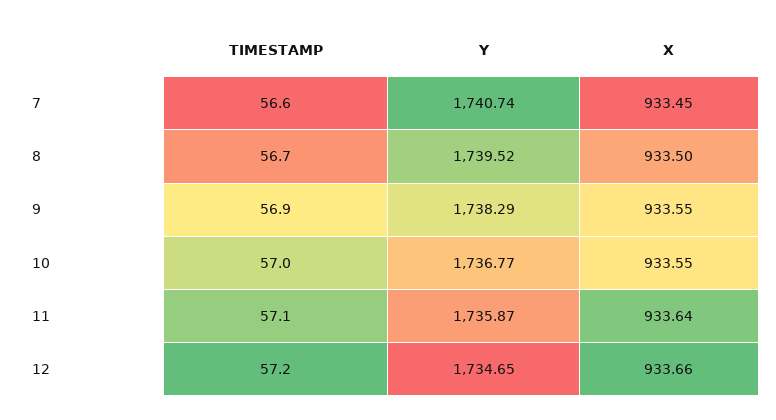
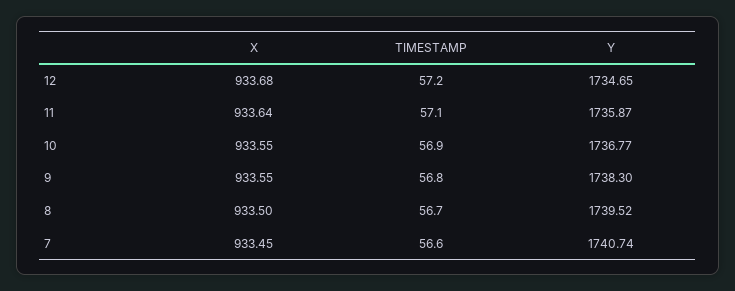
TIMESTAMP, 9: 56.9 -> 56.8
Y, 9: 1738.29 -> 1738.3
TIMESTAMP, 10: 57 -> 56.9
X, 12: 933.66 -> 933.68

